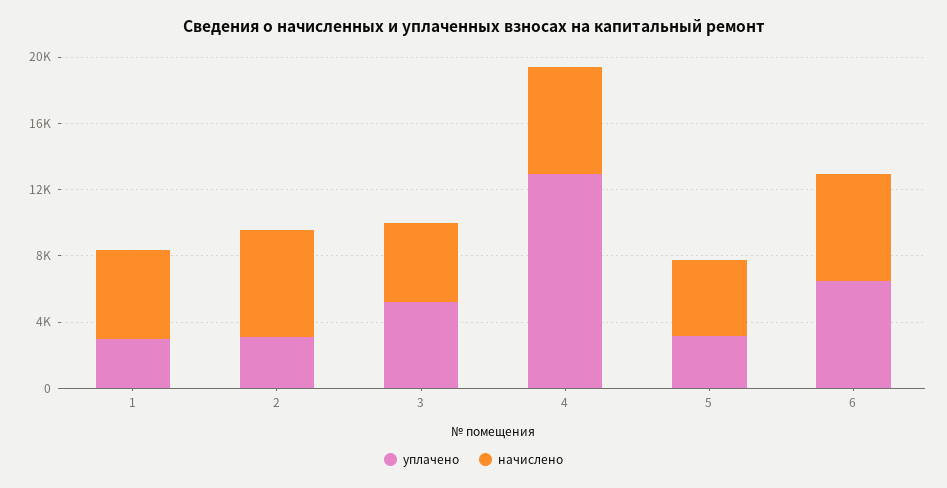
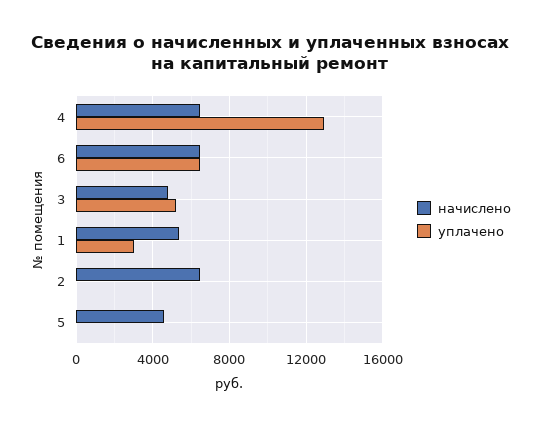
уплачено, 2: 3000 -> 0
уплачено, 5: 3000 -> 0

